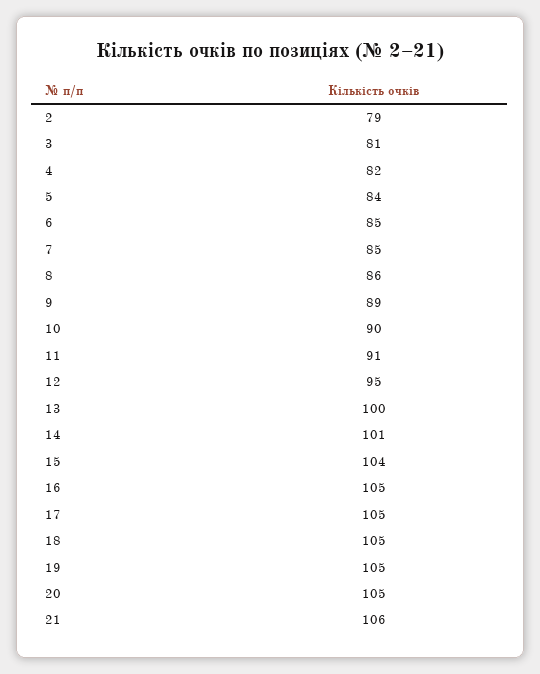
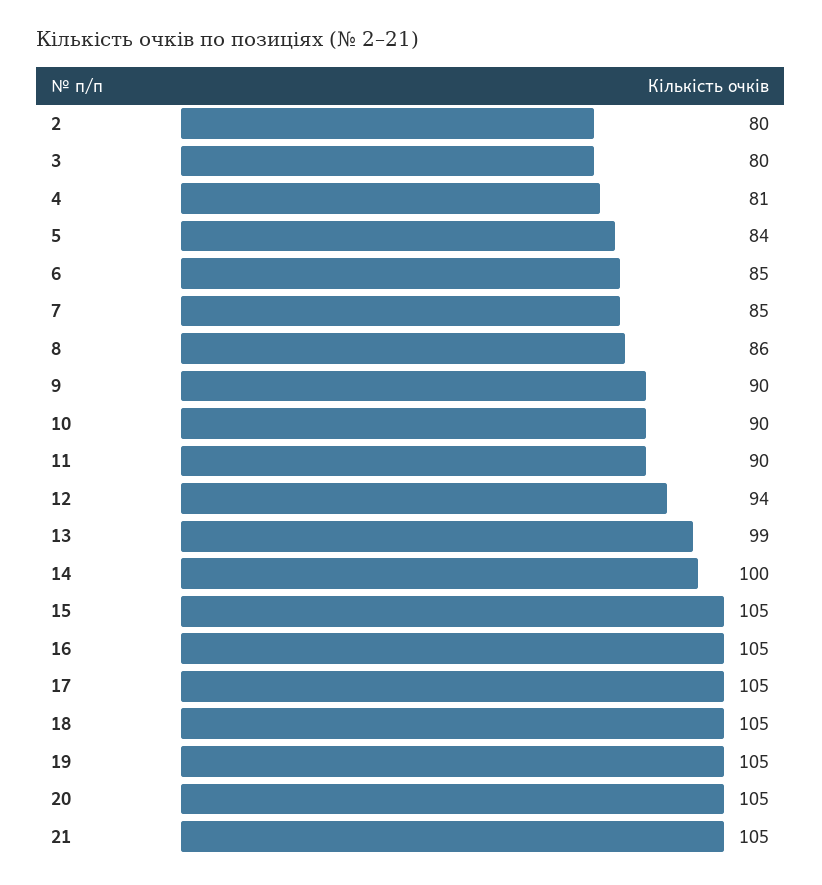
2: 79 -> 80
3: 81 -> 80
4: 82 -> 81
9: 89 -> 90
11: 91 -> 90
12: 95 -> 94
13: 100 -> 99
14: 101 -> 100
15: 104 -> 105
21: 106 -> 105

